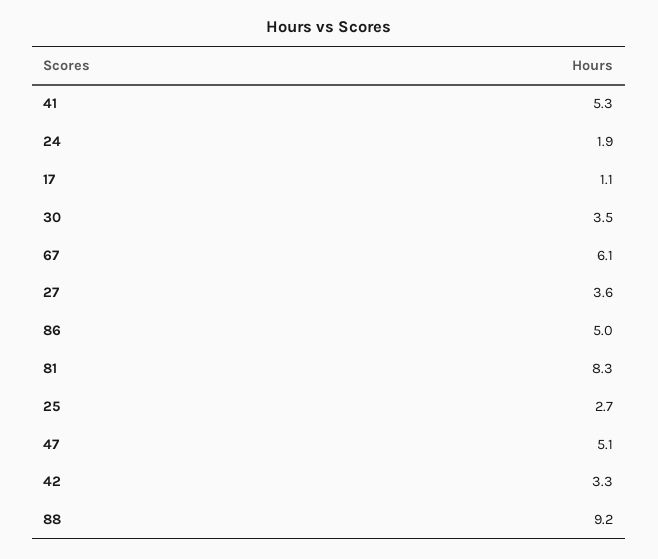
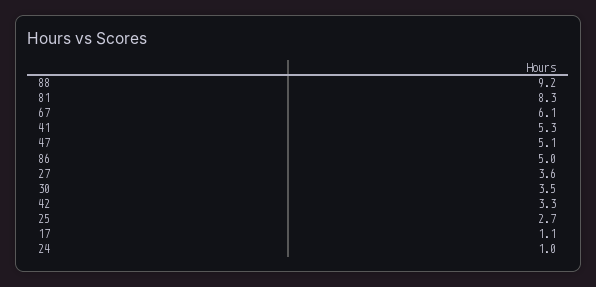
24: 1.9 -> 1

